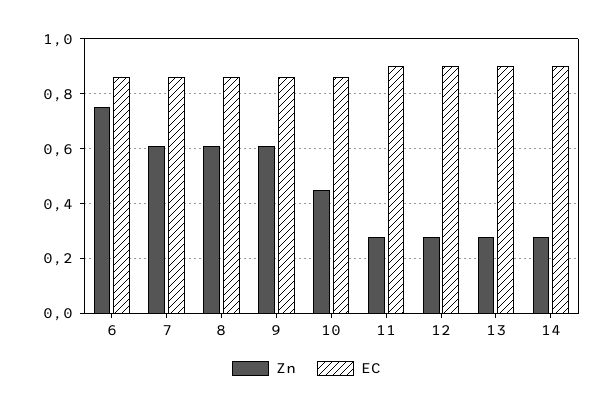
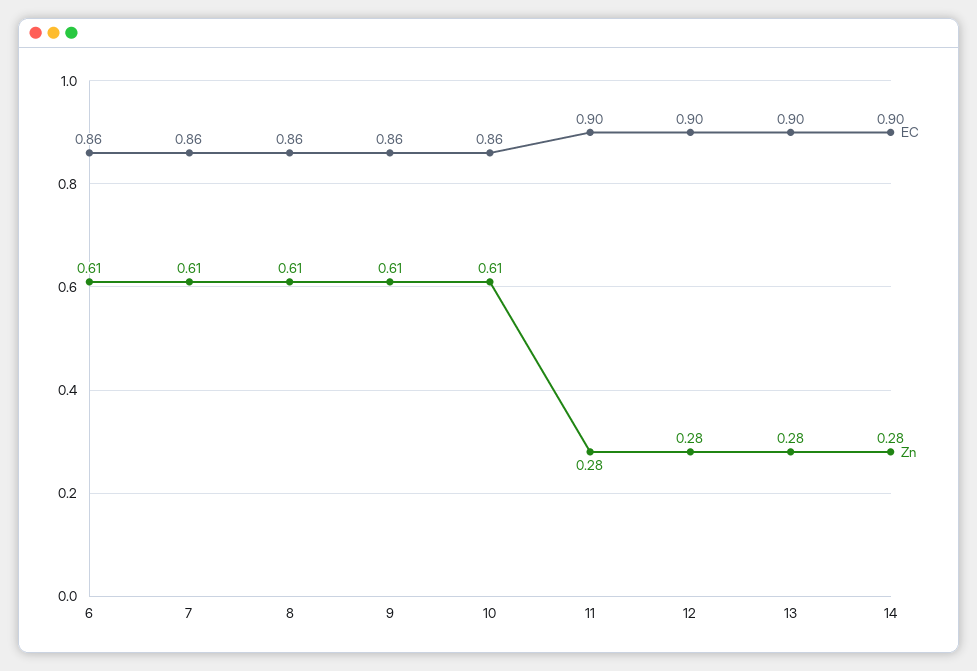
Zn, 6: 0.75 -> 0.61
Zn, 10: 0.45 -> 0.61

